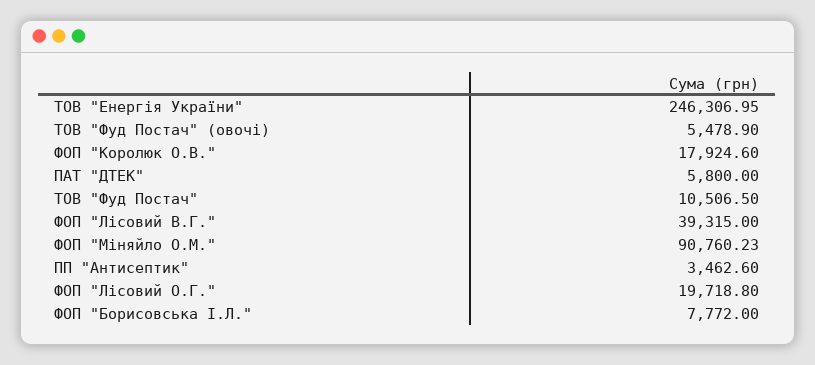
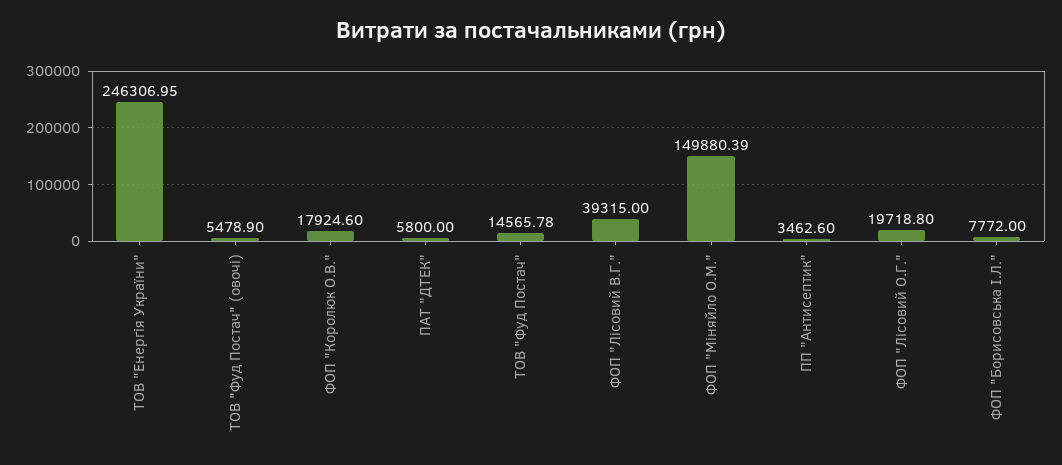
ТОВ "Фуд Постач": 10506.5 -> 14565.78
ФОП "Міняйло О.М.": 90760.23 -> 149880.39

